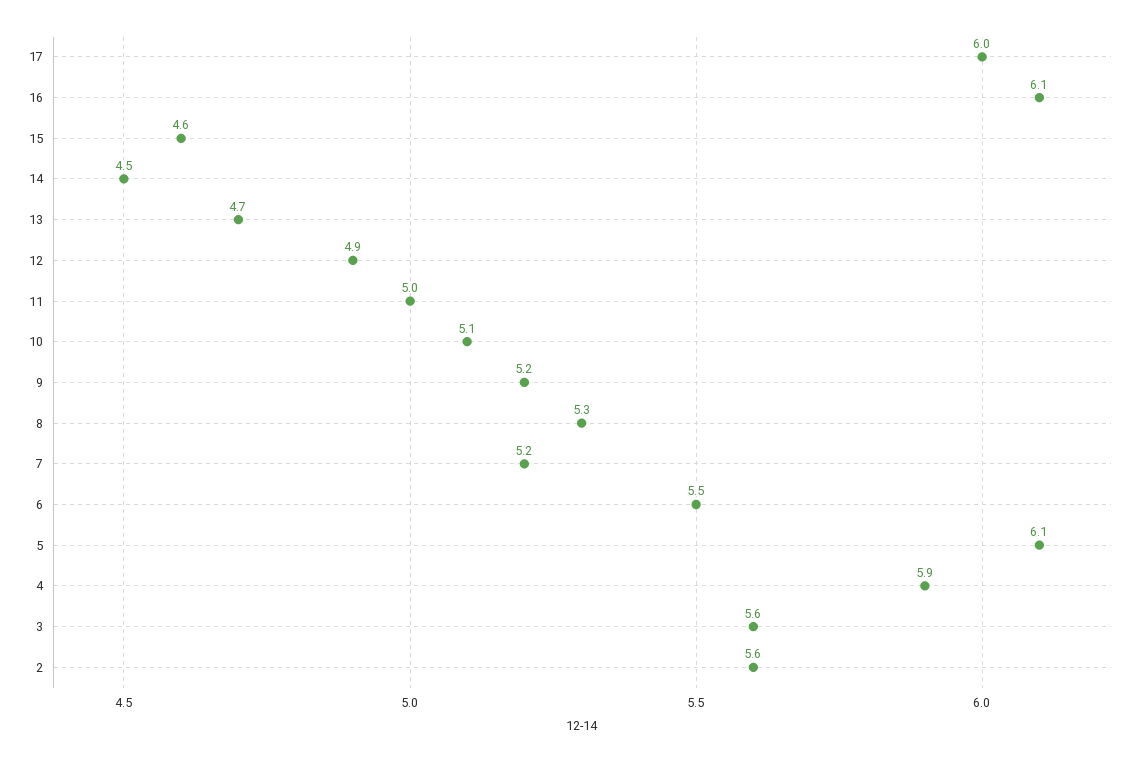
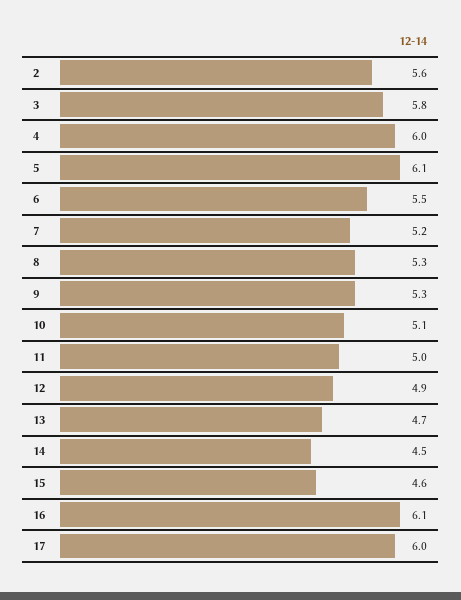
9: 5.2 -> 5.3
4: 5.9 -> 6
3: 5.6 -> 5.8

